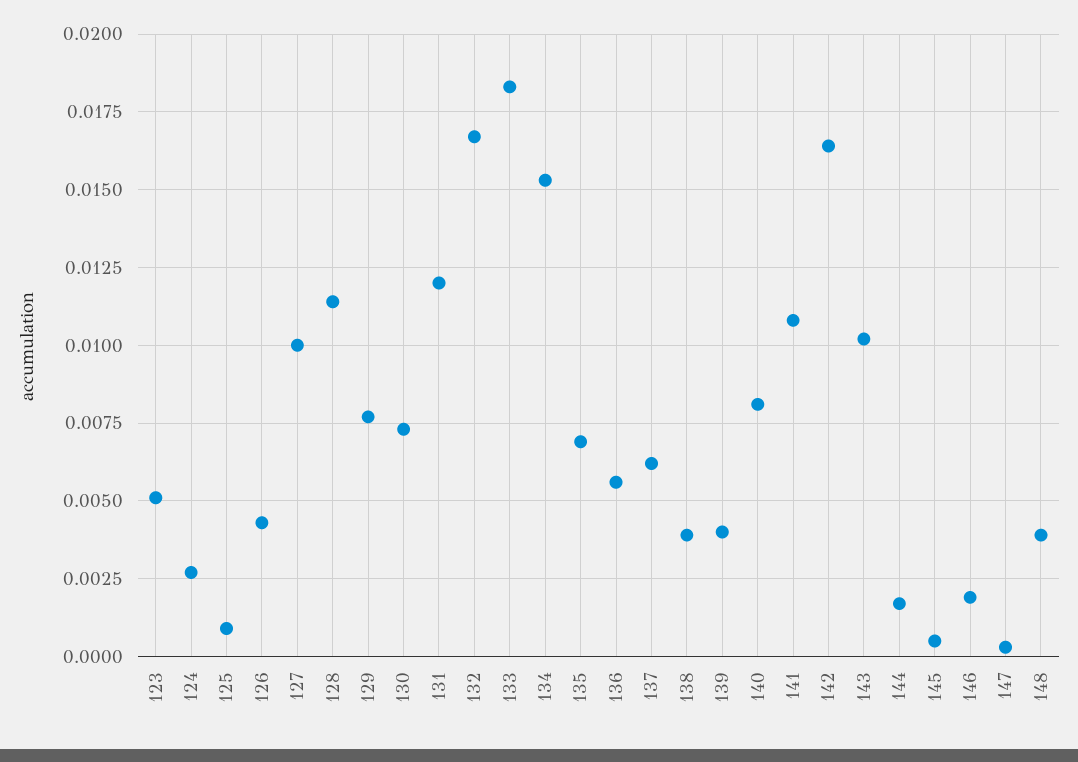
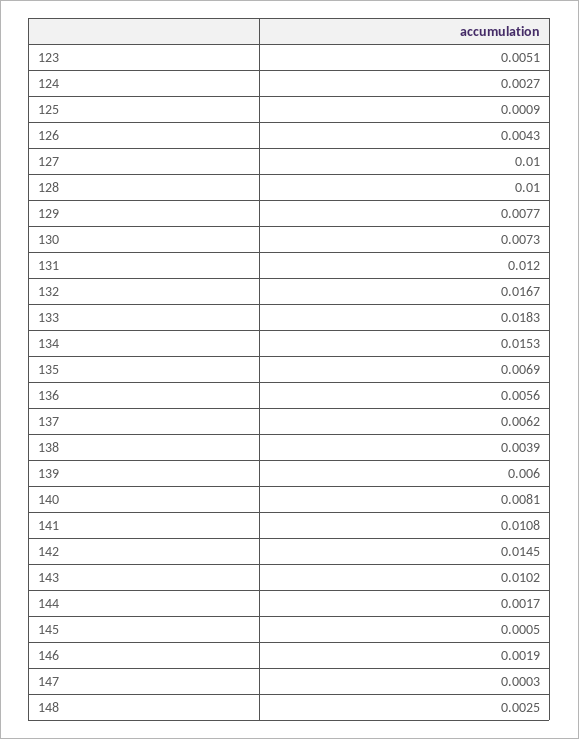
128: 0.0115 -> 0.01
139: 0.004 -> 0.006
142: 0.0165 -> 0.0145
148: 0.004 -> 0.0025

